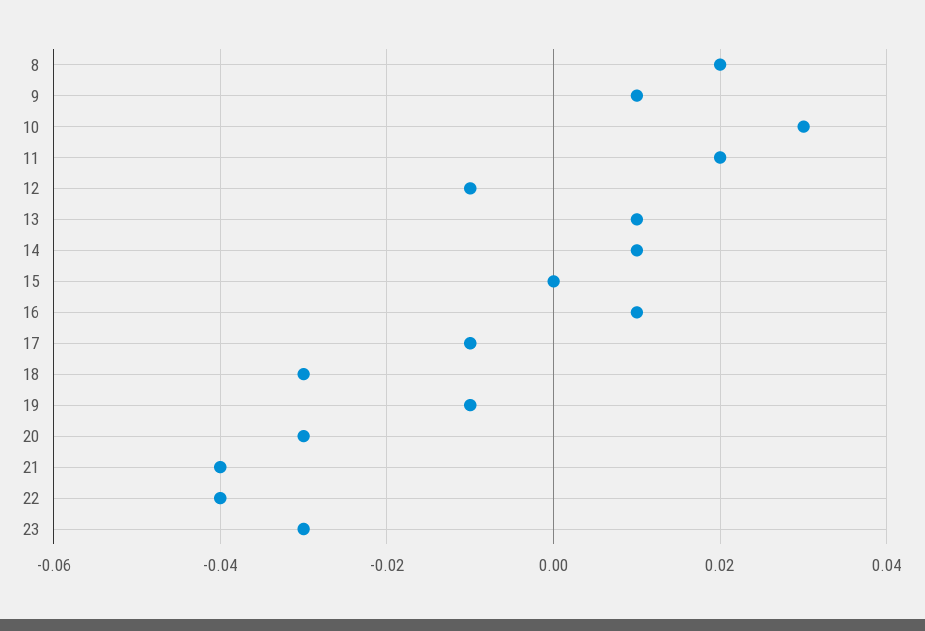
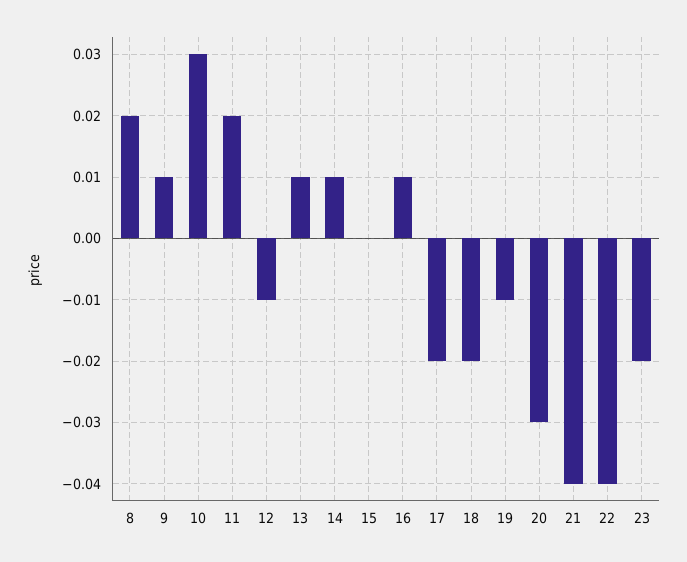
17: -0.01 -> -0.02
18: -0.03 -> -0.02
23: -0.03 -> -0.02

